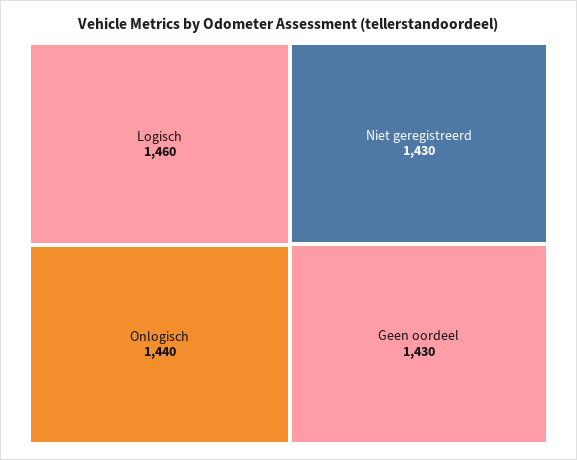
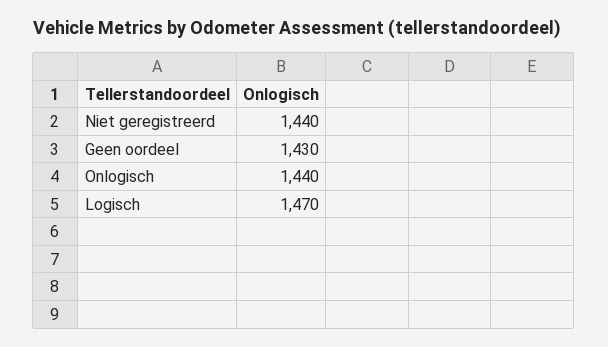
Logisch: 1460 -> 1470
Niet geregistreerd: 1430 -> 1440

